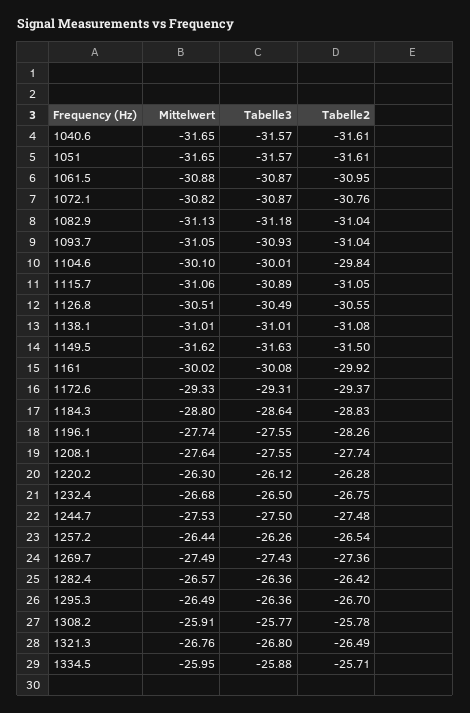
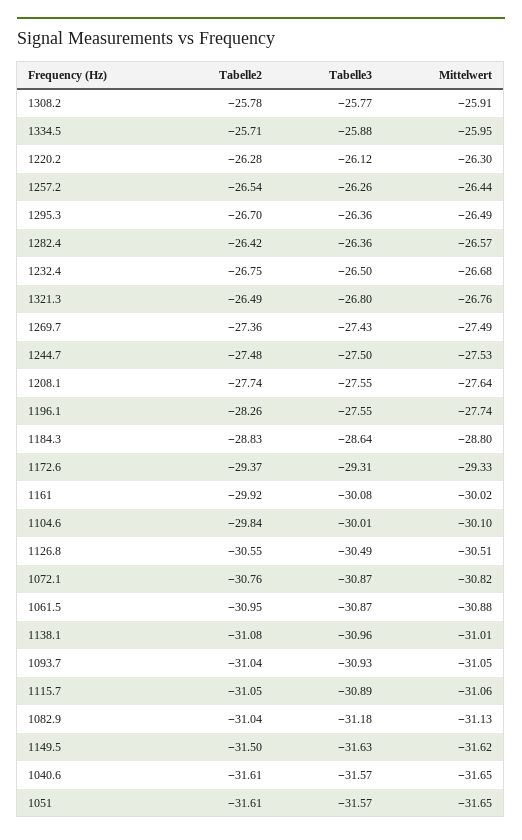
Tabelle3, 1138.1: -31.01 -> -30.96

